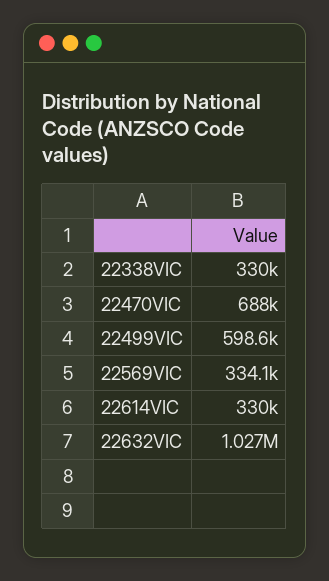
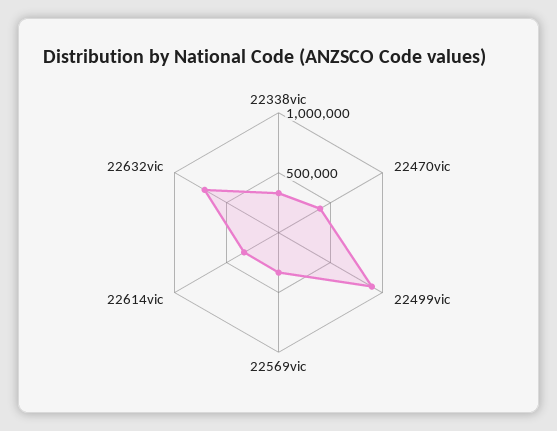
22470VIC: 688000 -> 400000
22499VIC: 598600 -> 900000
22632VIC: 1027000 -> 700000

